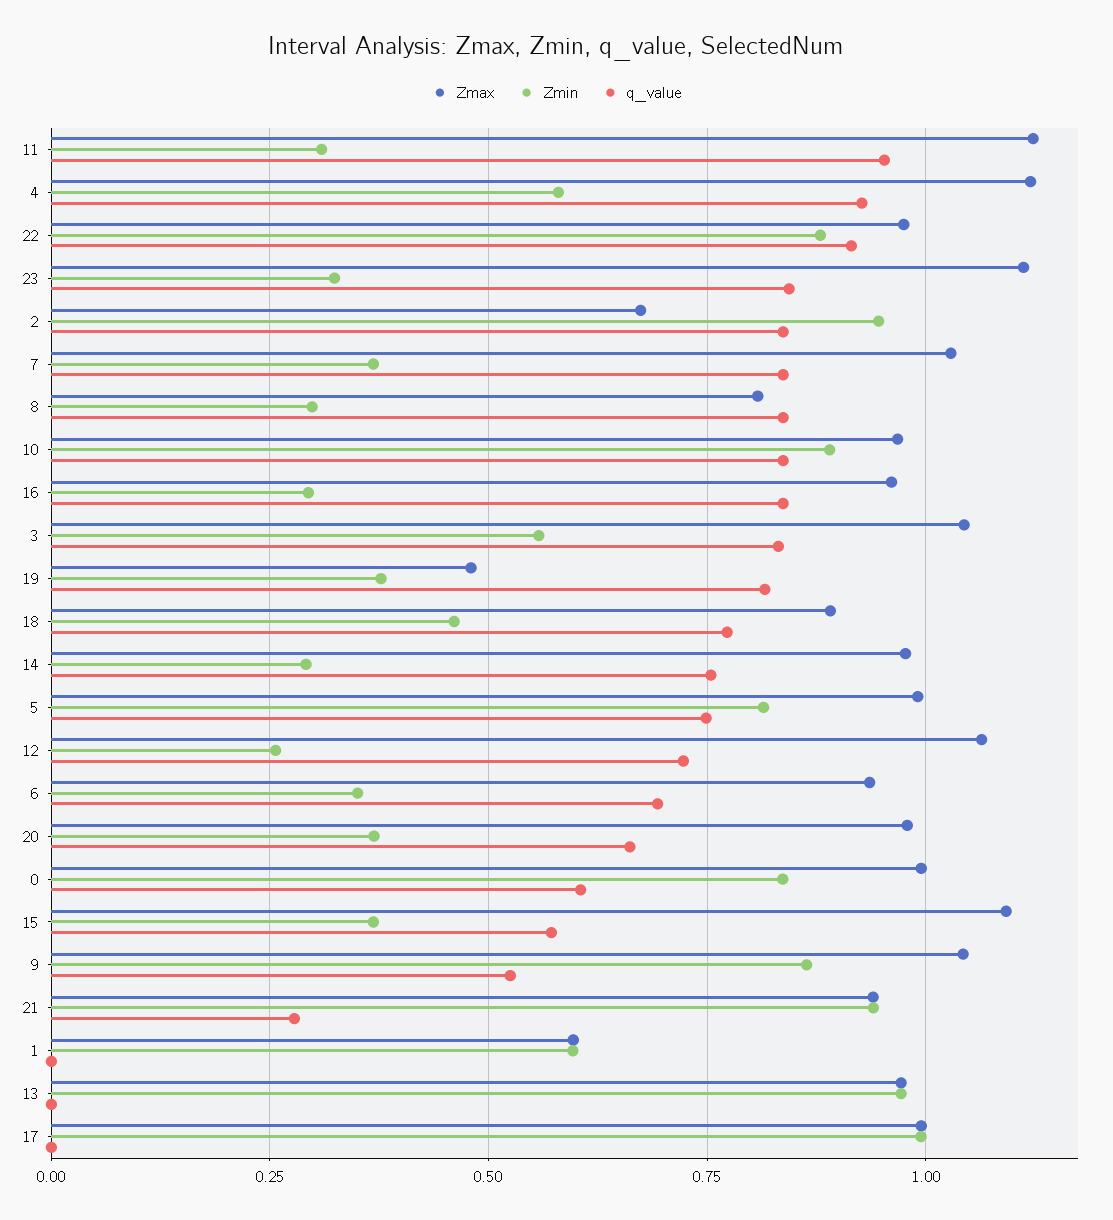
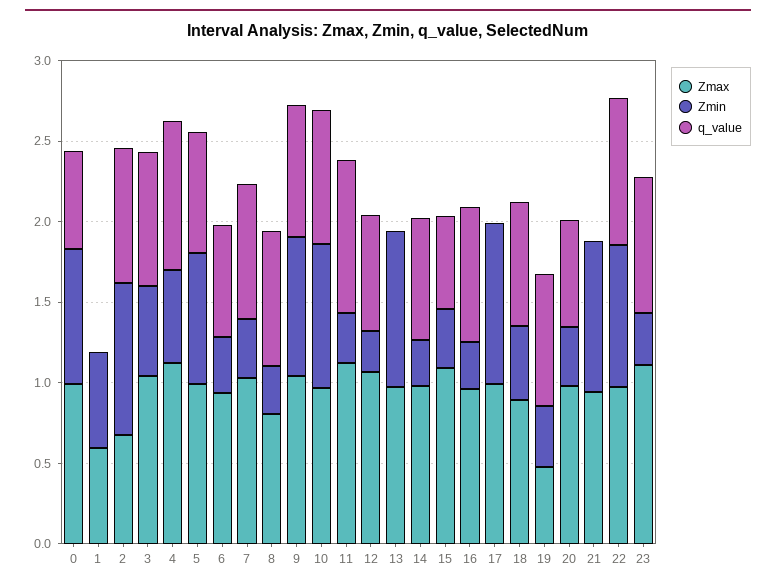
q_value, 9: 0.525 -> 0.8
q_value, 21: 0.275 -> 0

